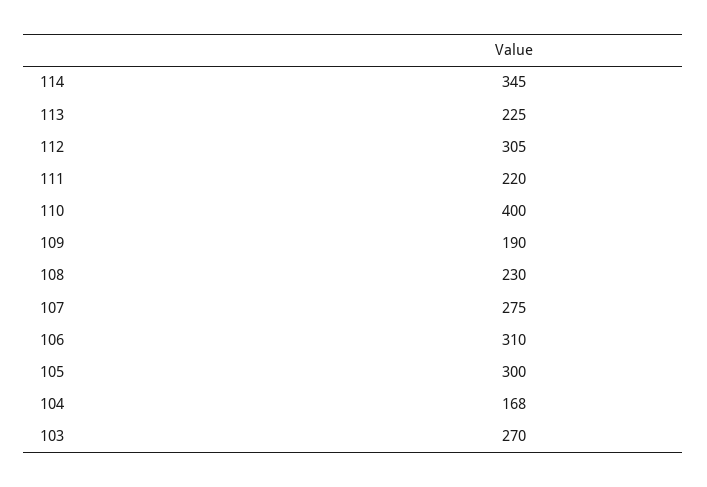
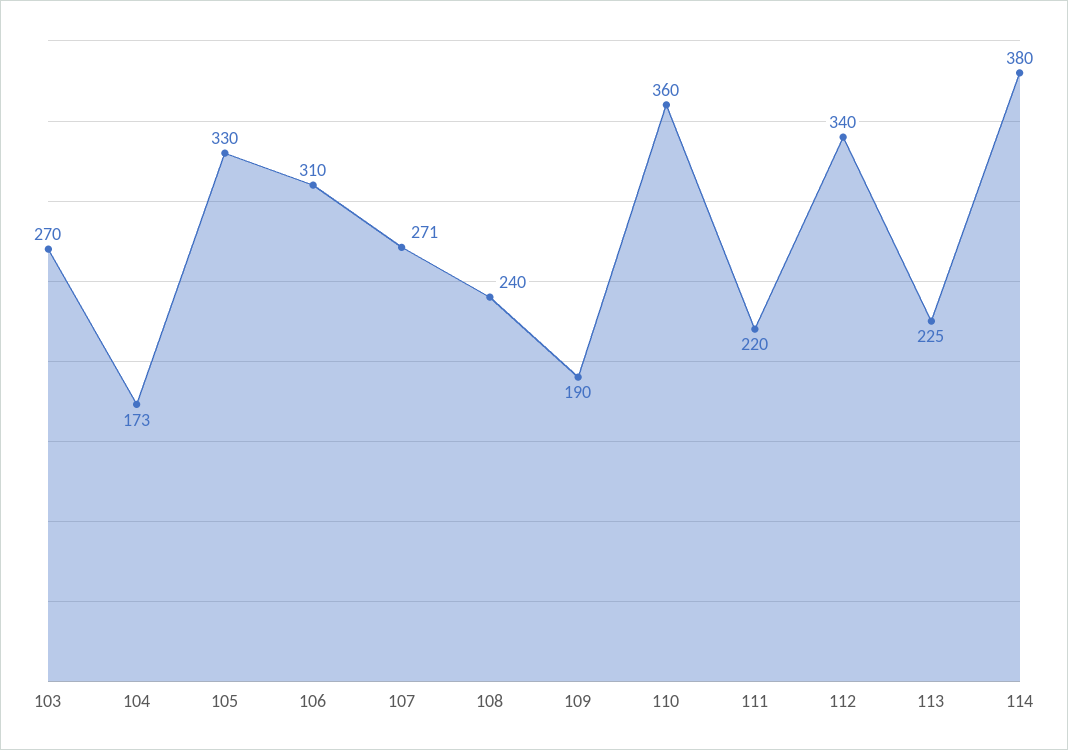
114: 345 -> 380
112: 305 -> 340
110: 400 -> 360
108: 230 -> 240
107: 275 -> 271
105: 300 -> 330
104: 168 -> 173

